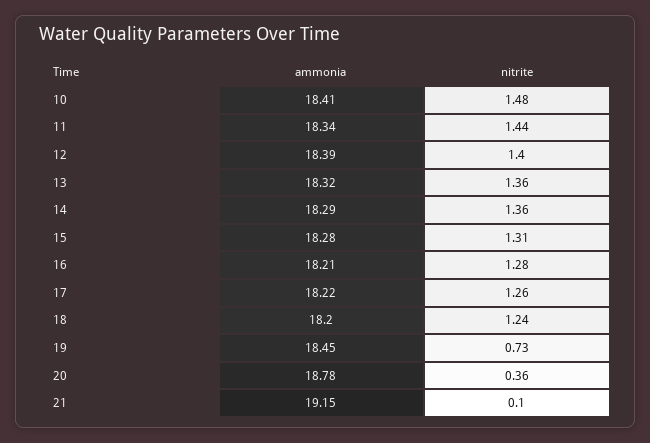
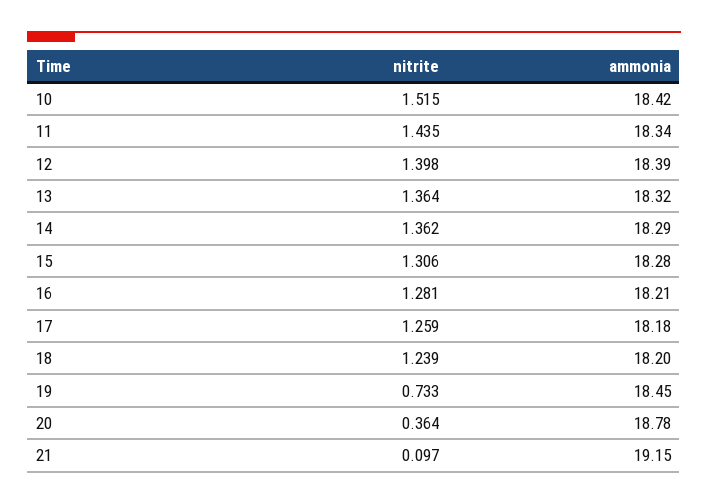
ammonia, 10: 18.41 -> 18.42
nitrite, 10: 1.48 -> 1.515
ammonia, 17: 18.22 -> 18.18

